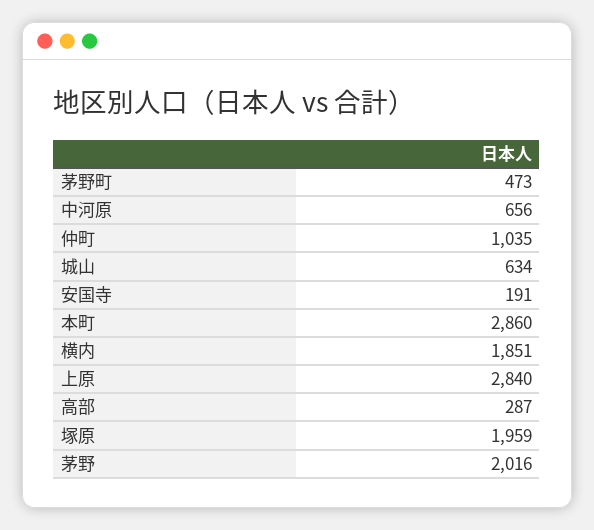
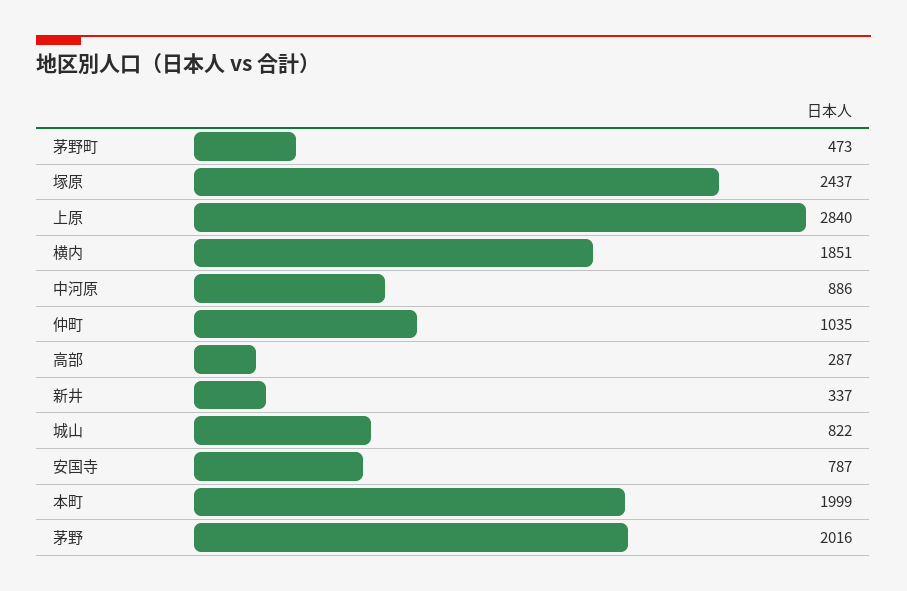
中河原: 656 -> 886
城山: 634 -> 822
安国寺: 191 -> 787
本町: 2860 -> 1999
塚原: 1959 -> 2437
新井: none -> 337

